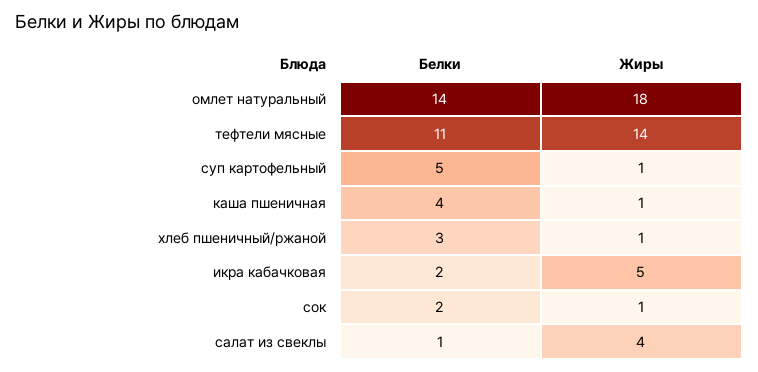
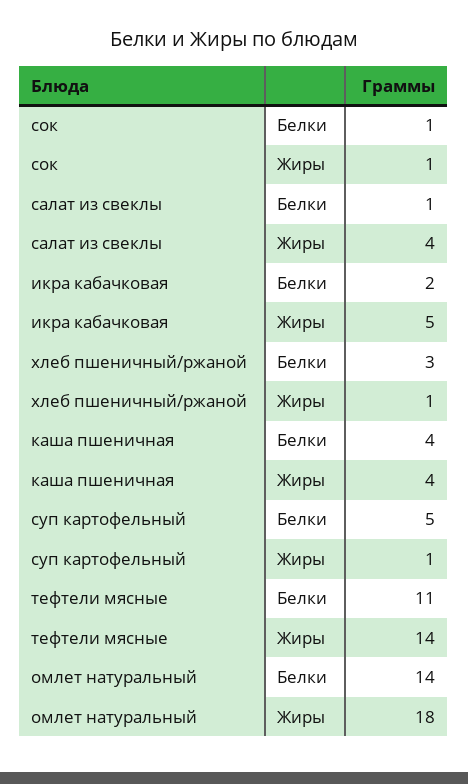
Жиры, каша пшеничная: 1 -> 4
Белки, сок: 2 -> 1

